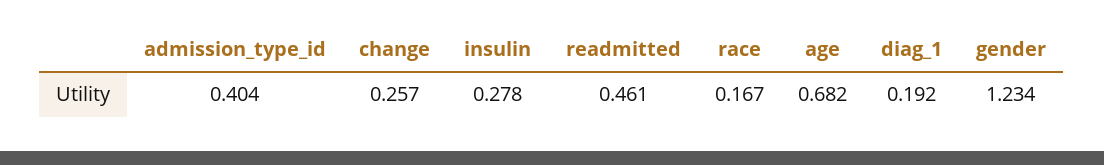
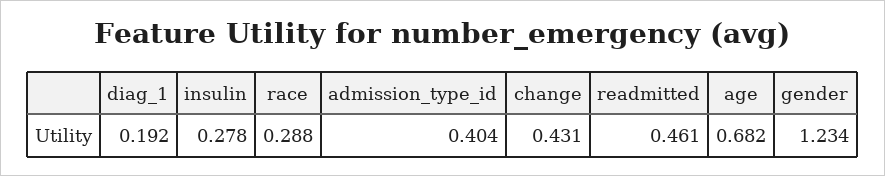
change: 0.257 -> 0.431
race: 0.167 -> 0.288

